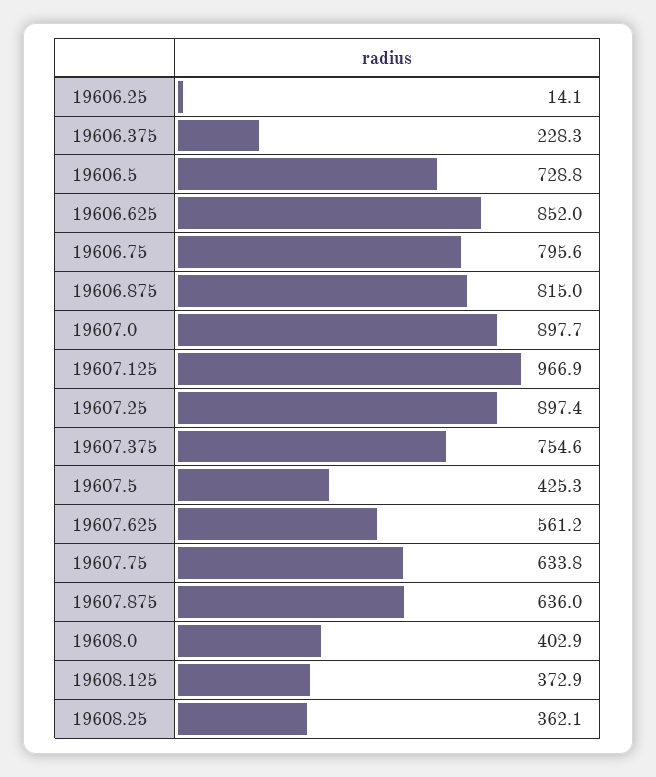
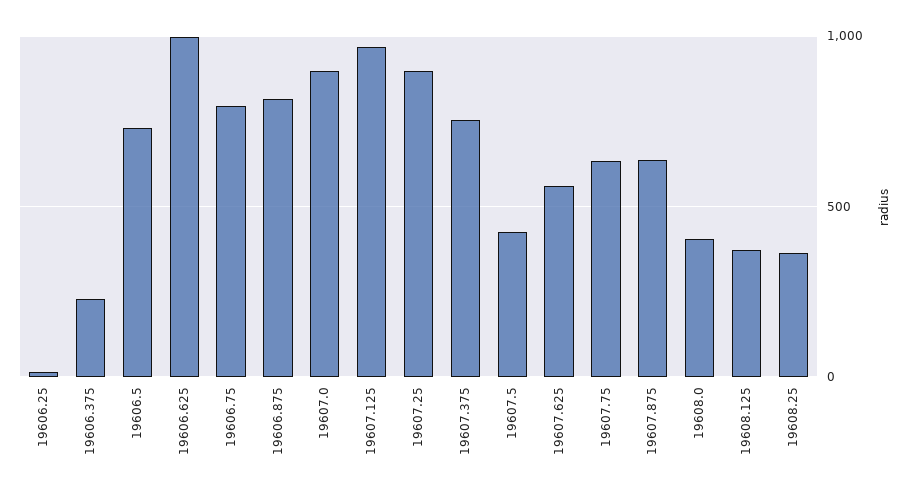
19606.625: 852 -> 1000

